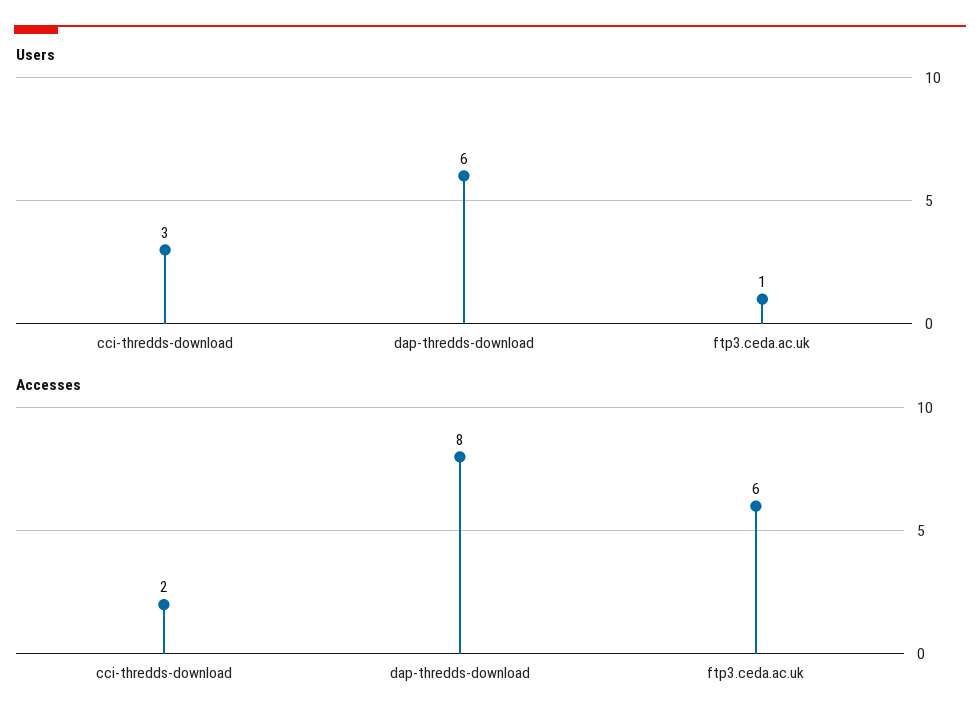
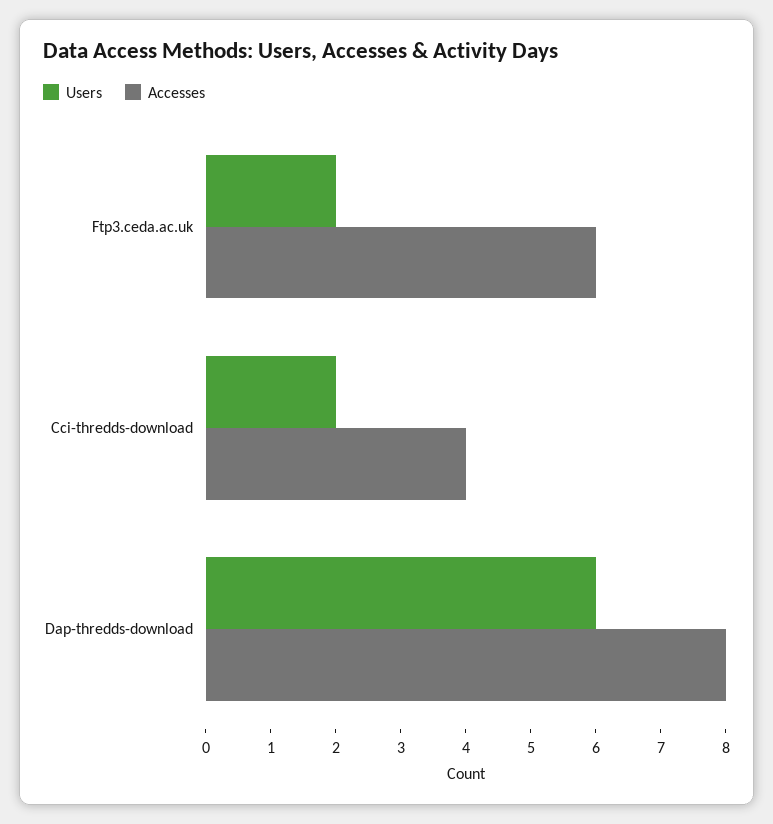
Users, cci-thredds-download: 3 -> 2
Users, ftp3.ceda.ac.uk: 1 -> 2
Accesses, cci-thredds-download: 2 -> 4

